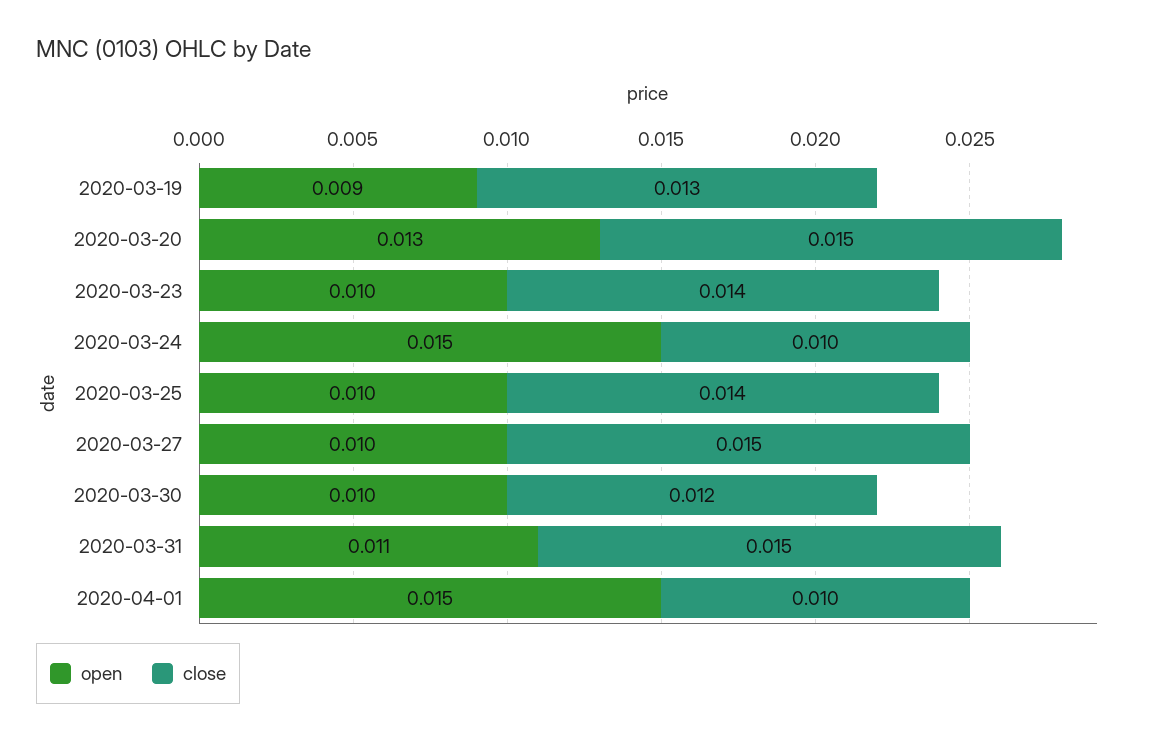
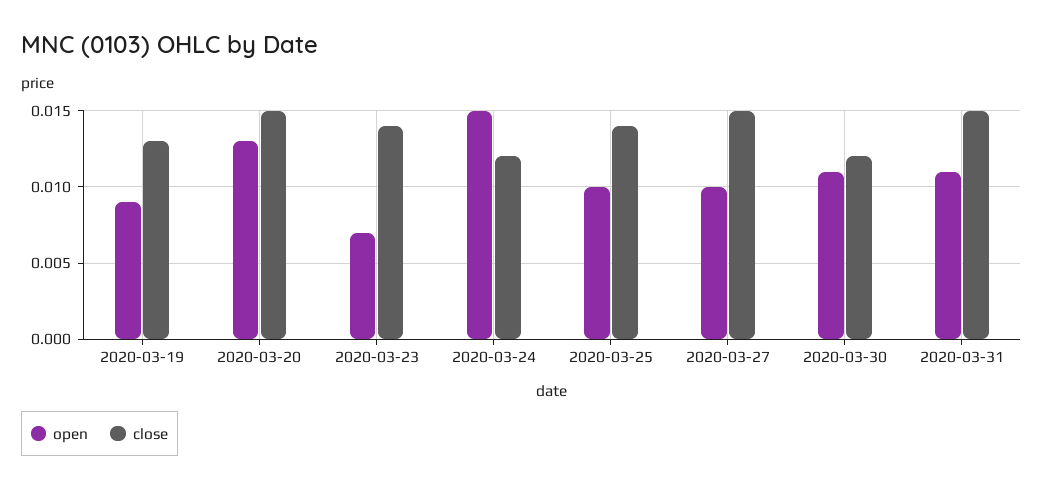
open, 2020-03-23: 0.01 -> 0.007
close, 2020-03-24: 0.01 -> 0.012
open, 2020-03-30: 0.01 -> 0.011
open, 2020-04-01: 0.015 -> none
close, 2020-04-01: 0.01 -> none

